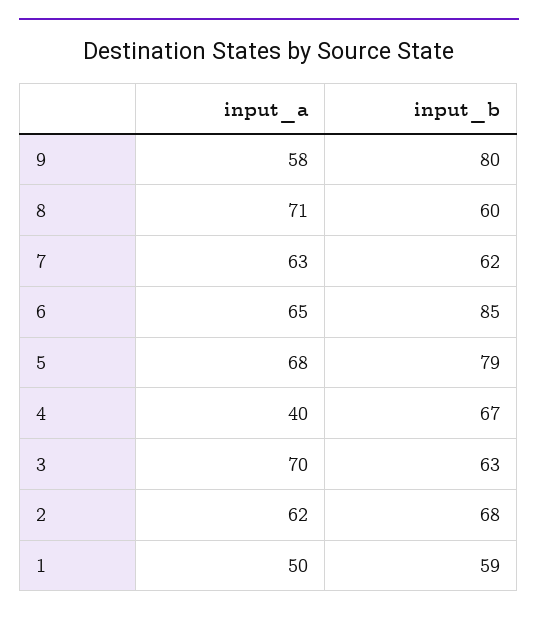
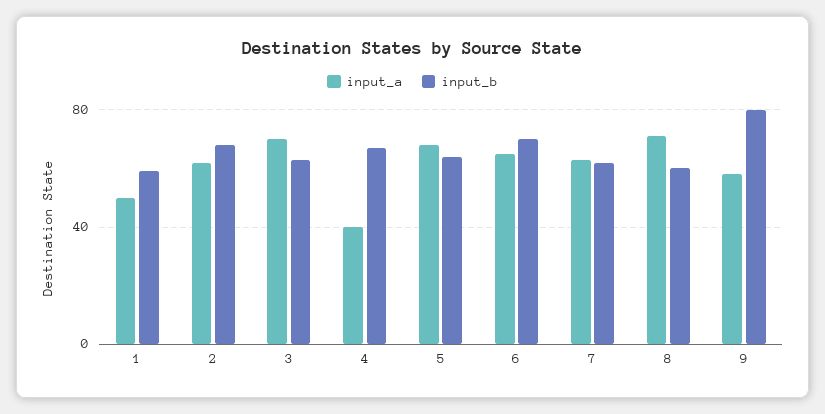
input_b, 6: 85 -> 70
input_b, 5: 79 -> 65

